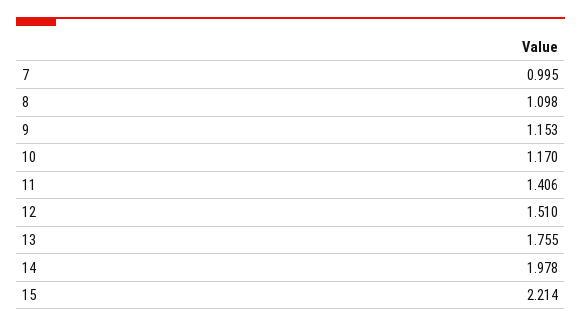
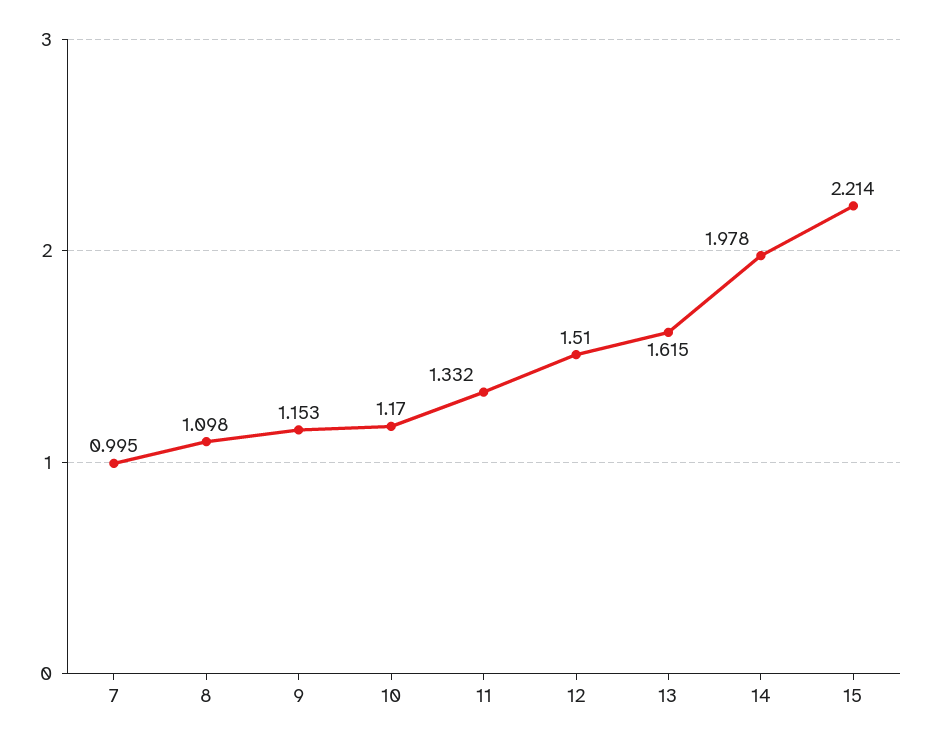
11: 1.406 -> 1.332
13: 1.755 -> 1.615

